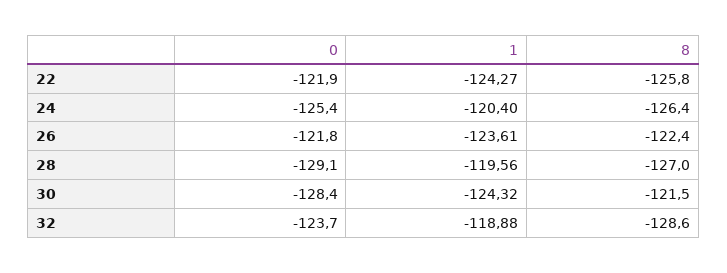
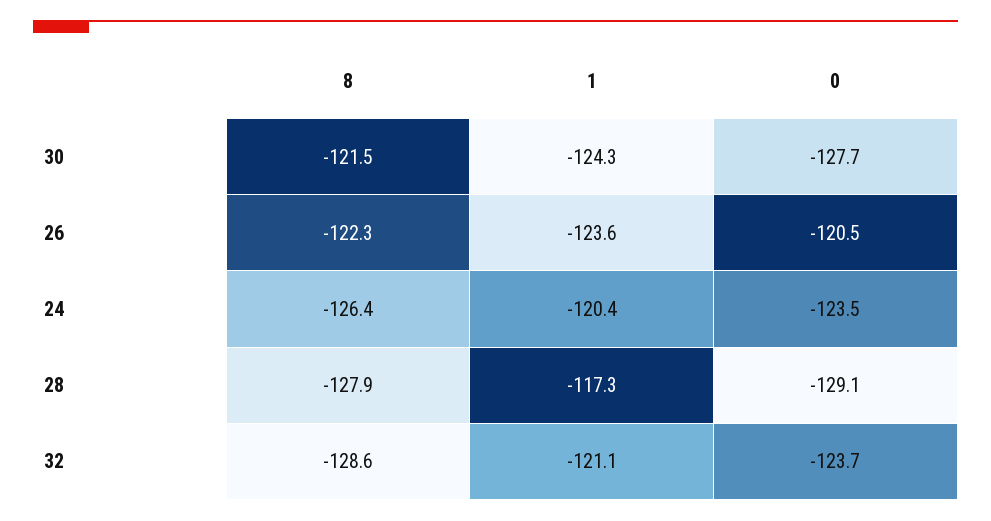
0, 22: -121.9 -> none
1, 22: -124.27 -> none
8, 22: -125.8 -> none
0, 24: -125.4 -> -123.5
0, 26: -121.8 -> -120.5
8, 26: -122.4 -> -122.3
1, 28: -119.56 -> -117.3
8, 28: -127 -> -127.9
0, 30: -128.4 -> -127.7
1, 32: -118.88 -> -121.1

